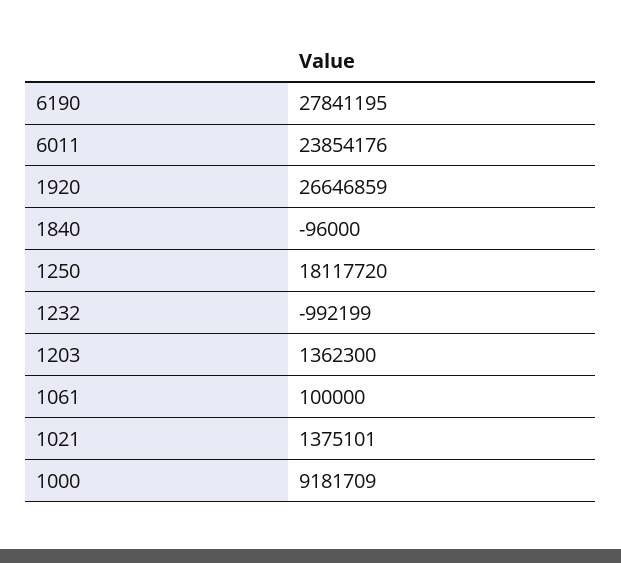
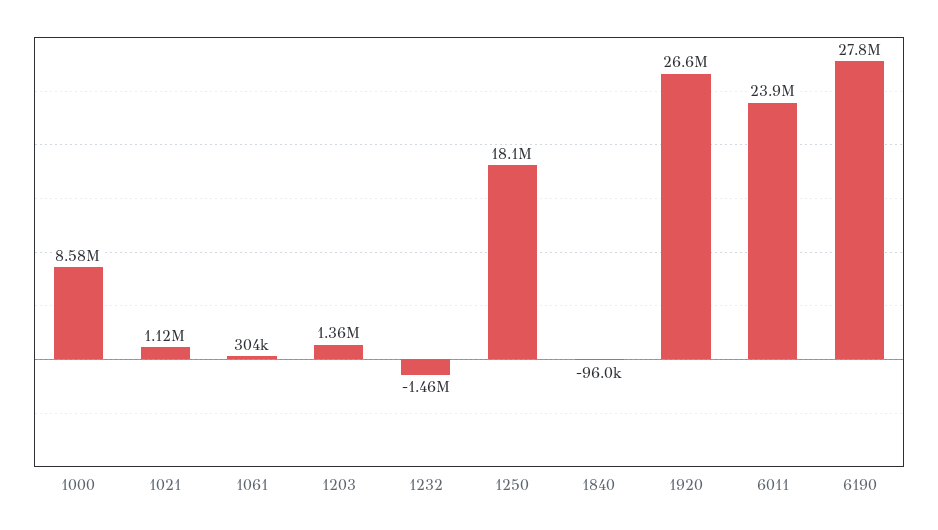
1232: -992199 -> -1460000
1061: 100000 -> 304000
1021: 1375101 -> 1120000
1000: 9181709 -> 8580000

